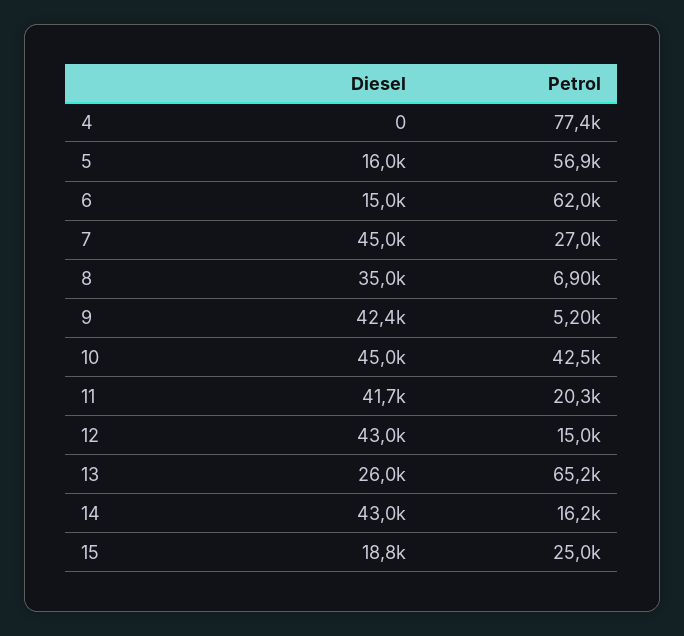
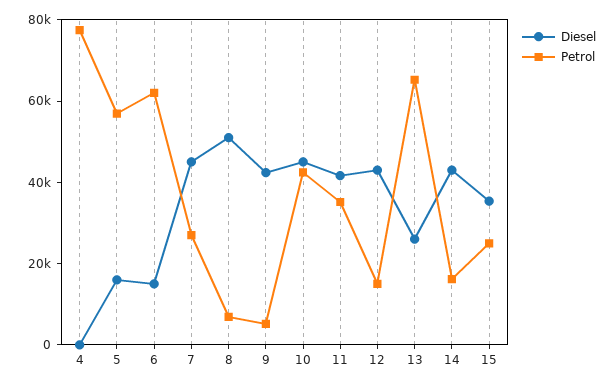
Diesel, 8: 35000 -> 50000
Petrol, 11: 20300 -> 35000
Diesel, 15: 18800 -> 35000

